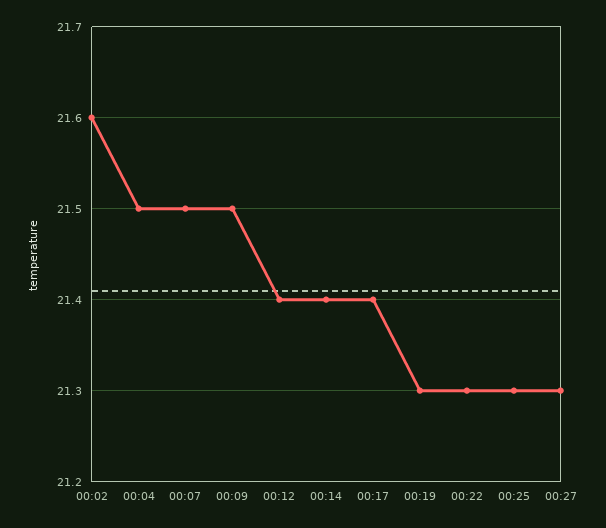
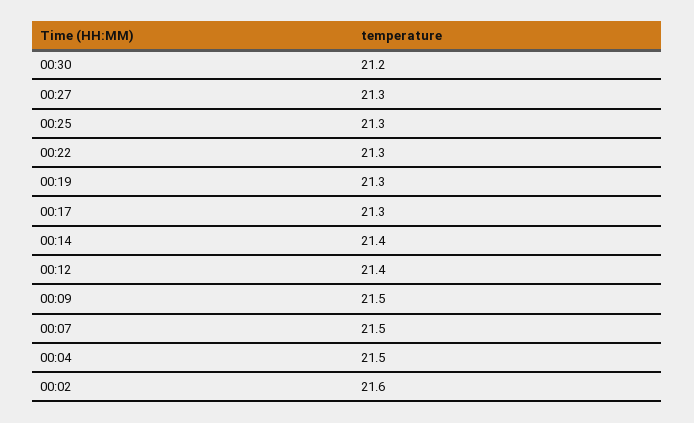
00:17: 21.4 -> 21.3
00:30: none -> 21.2

